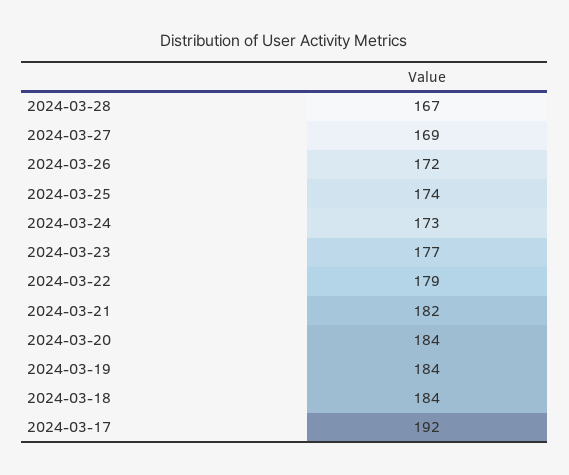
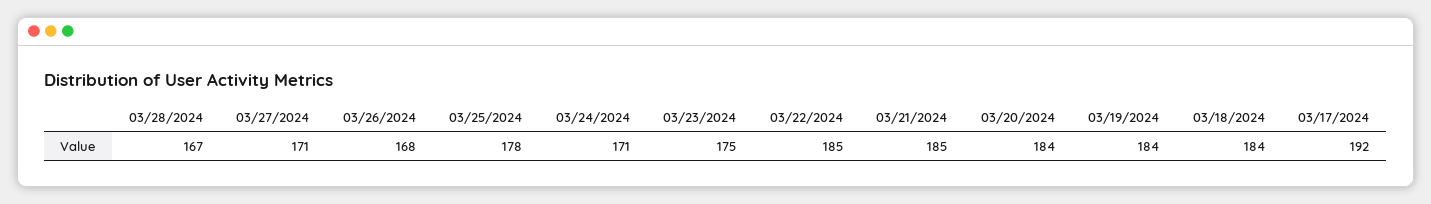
2024-03-27: 169 -> 171
2024-03-26: 172 -> 168
2024-03-25: 174 -> 178
2024-03-24: 173 -> 171
2024-03-23: 177 -> 175
2024-03-22: 179 -> 185
2024-03-21: 182 -> 185

